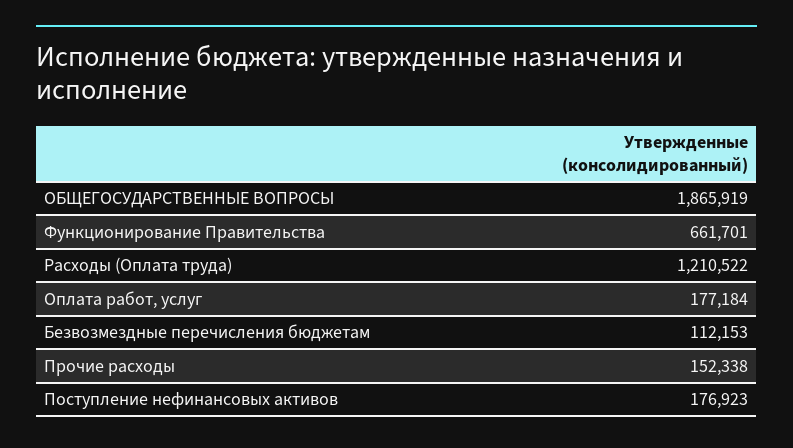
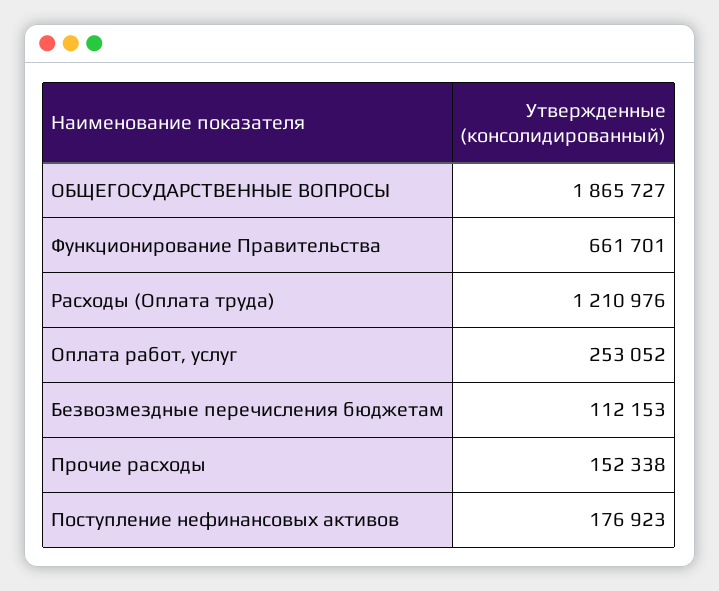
ОБЩЕГОСУДАРСТВЕННЫЕ ВОПРОСЫ: 1865919 -> 1865727
Расходы (Оплата труда): 1210522 -> 1210976
Оплата работ, услуг: 177184 -> 253052

